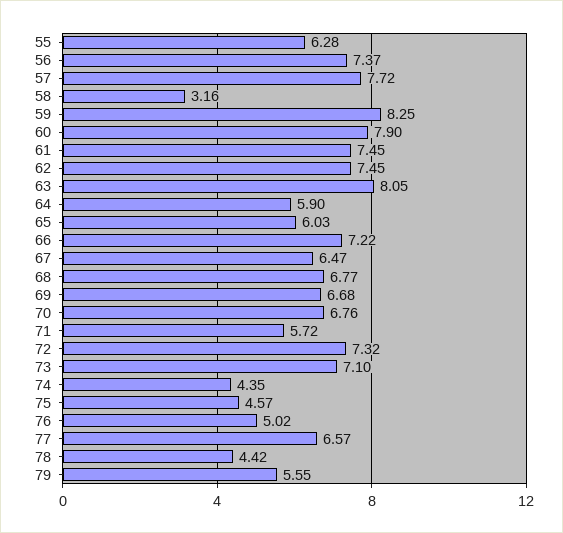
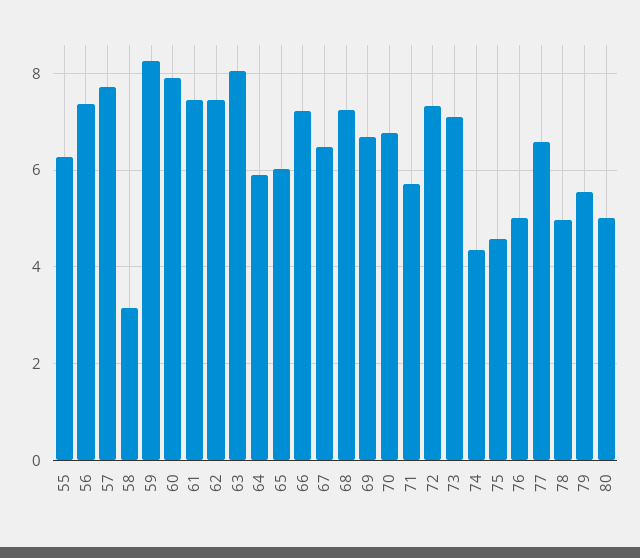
68: 6.77 -> 7.2
78: 4.42 -> 5
80: none -> 5

